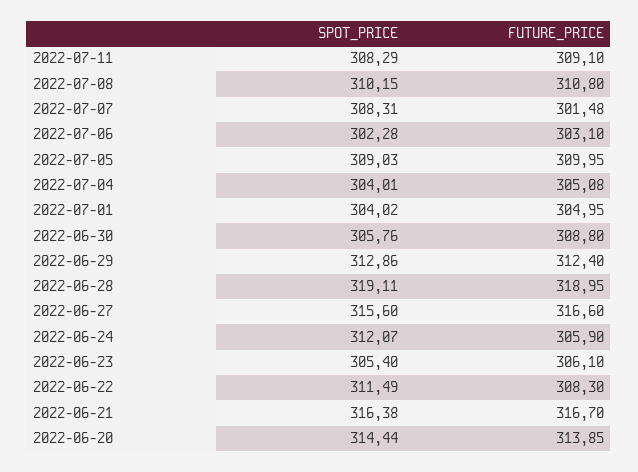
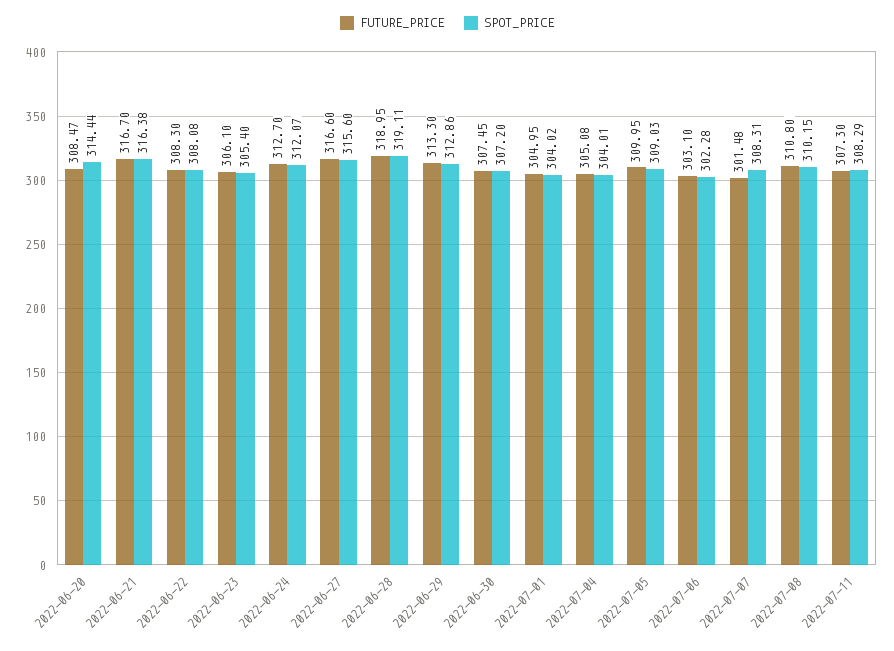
FUTURE_PRICE, 2022-07-11: 309.1 -> 307.3
SPOT_PRICE, 2022-06-30: 305.76 -> 307.2
FUTURE_PRICE, 2022-06-30: 308.8 -> 307.45
FUTURE_PRICE, 2022-06-29: 312.4 -> 313.3
FUTURE_PRICE, 2022-06-24: 305.9 -> 312.7
SPOT_PRICE, 2022-06-22: 311.49 -> 308.08
FUTURE_PRICE, 2022-06-20: 313.85 -> 308.47

